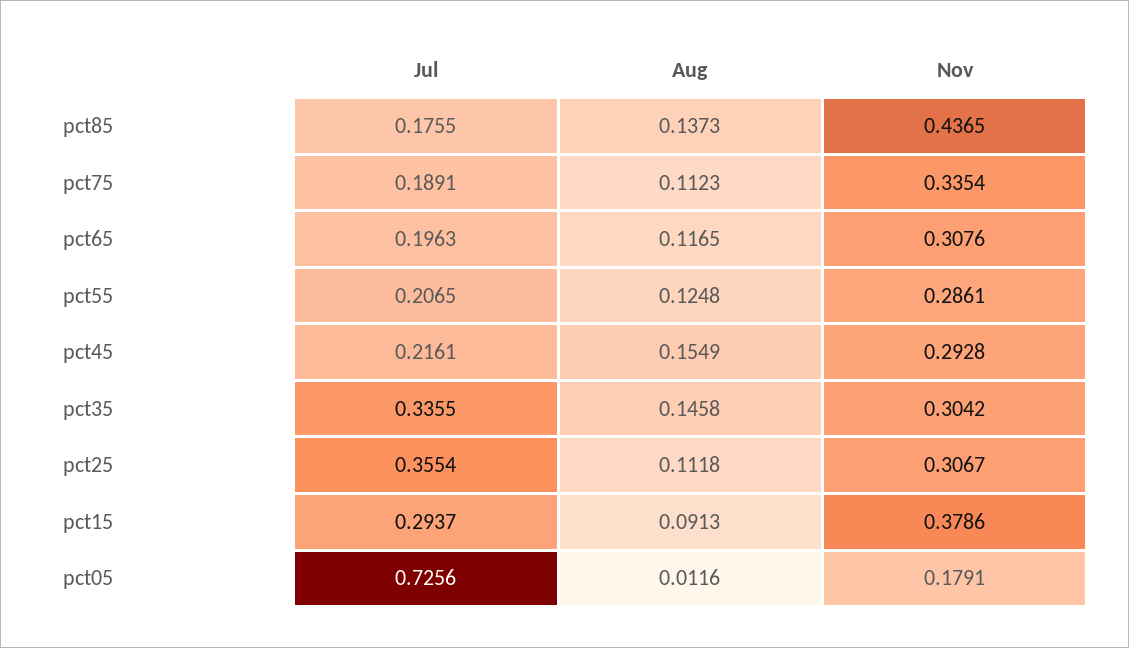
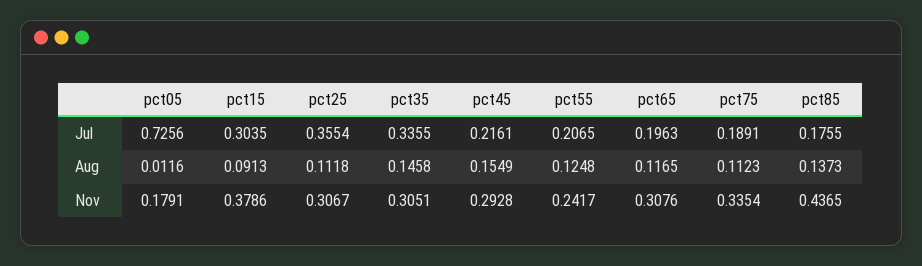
Nov, pct55: 0.2861 -> 0.2417
Nov, pct35: 0.3042 -> 0.3051
Jul, pct15: 0.2937 -> 0.3035

